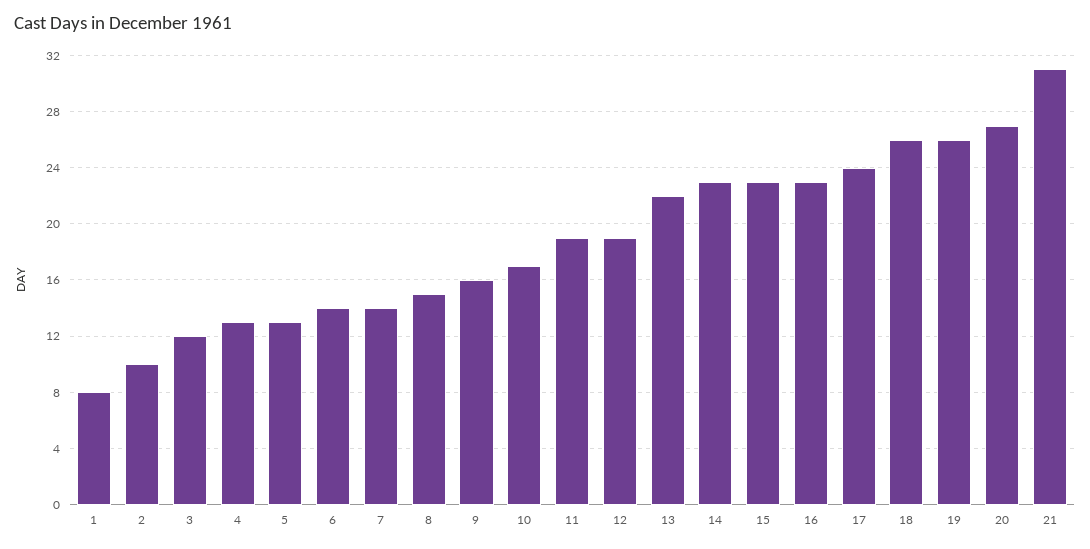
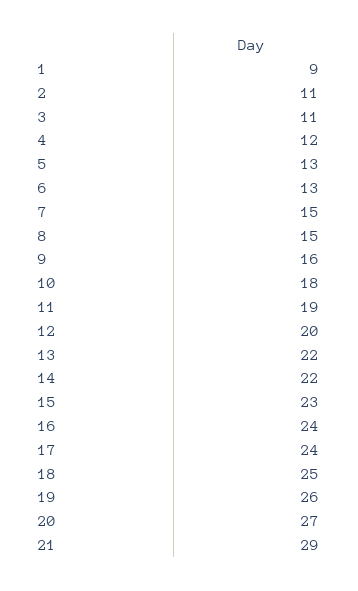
1: 8 -> 9
2: 10 -> 11
3: 12 -> 11
4: 13 -> 12
6: 14 -> 13
7: 14 -> 15
10: 17 -> 18
12: 19 -> 20
14: 23 -> 22
16: 23 -> 24
18: 26 -> 25
21: 31 -> 29

